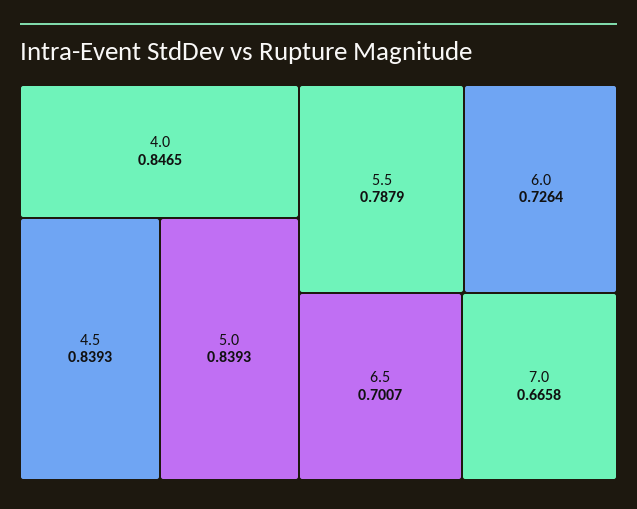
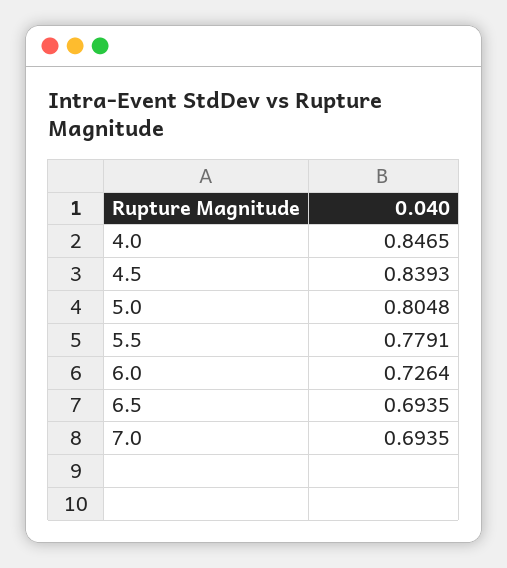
5.0: 0.8393 -> 0.8048
5.5: 0.7879 -> 0.7791
6.5: 0.7007 -> 0.6935
7.0: 0.6658 -> 0.6935

